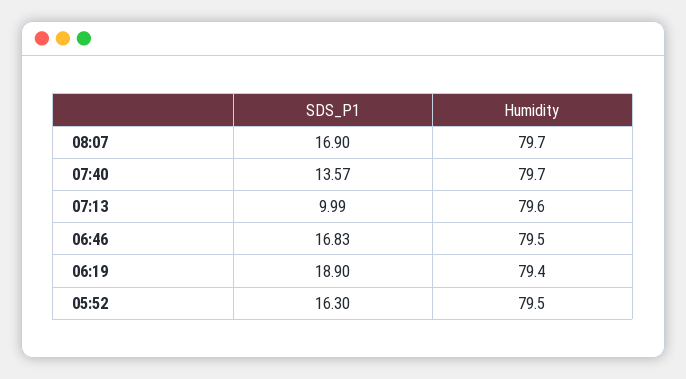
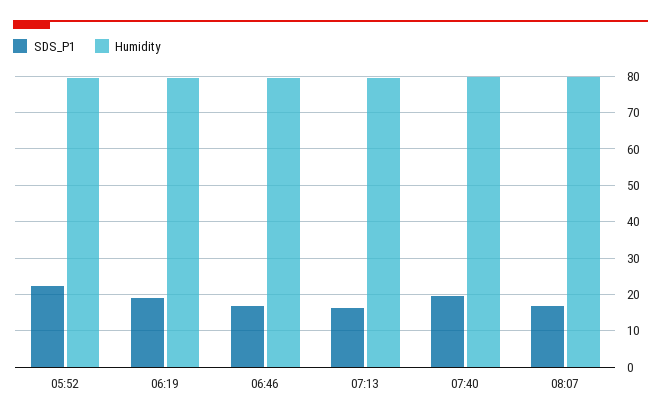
SDS_P1, 07:40: 13.57 -> 20
SDS_P1, 07:13: 9.99 -> 16
SDS_P1, 05:52: 16.3 -> 22

